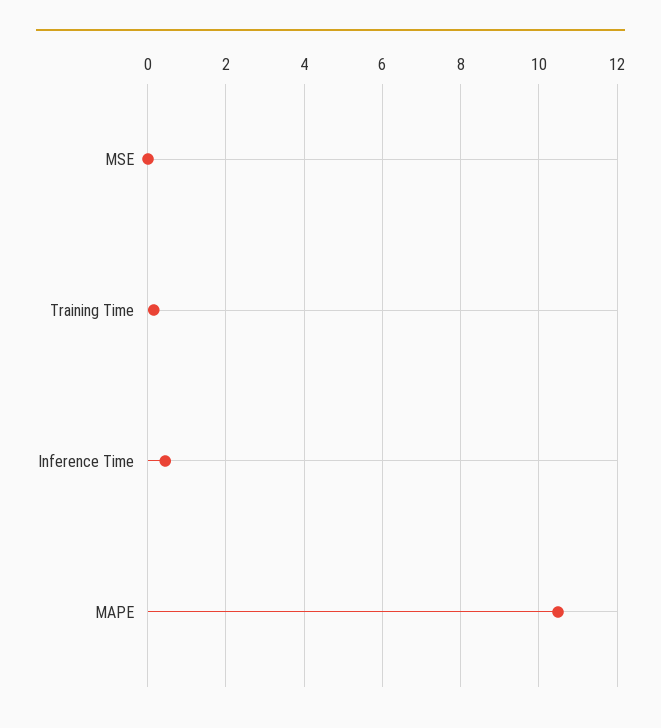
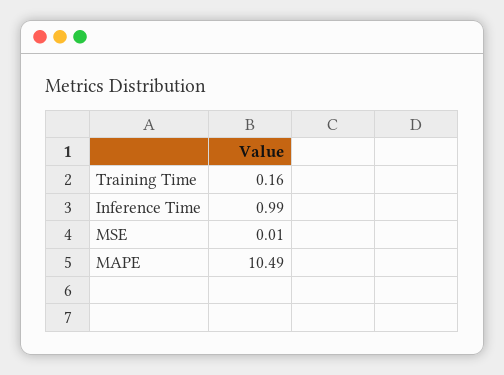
Inference Time: 0.4 -> 0.99

